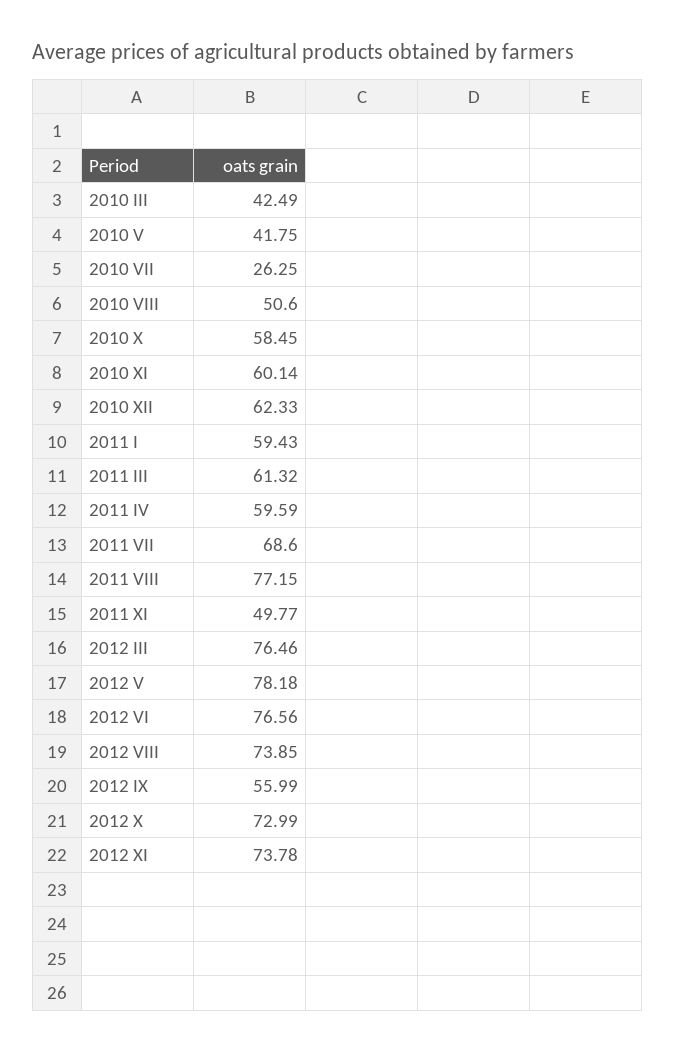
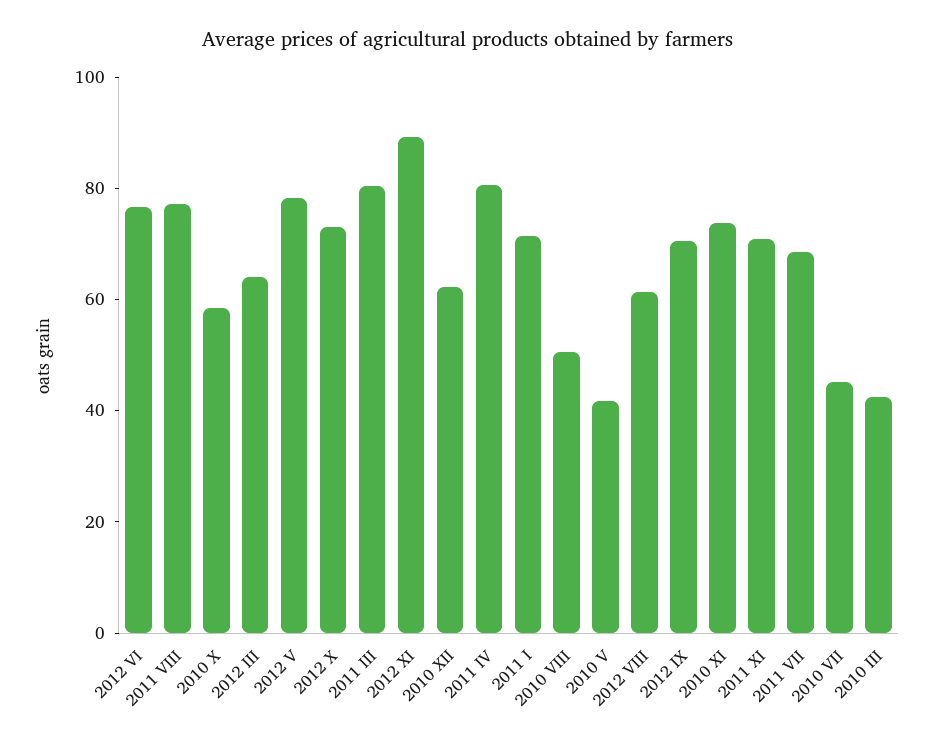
2010 VII: 26.25 -> 45
2010 XI: 60.14 -> 75
2011 I: 59.43 -> 70
2011 III: 61.32 -> 80
2011 IV: 59.59 -> 80
2011 XI: 49.77 -> 70
2012 III: 76.46 -> 65
2012 VIII: 73.85 -> 60
2012 IX: 55.99 -> 70
2012 XI: 73.78 -> 90

